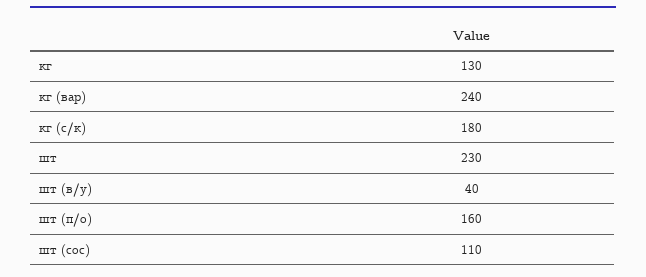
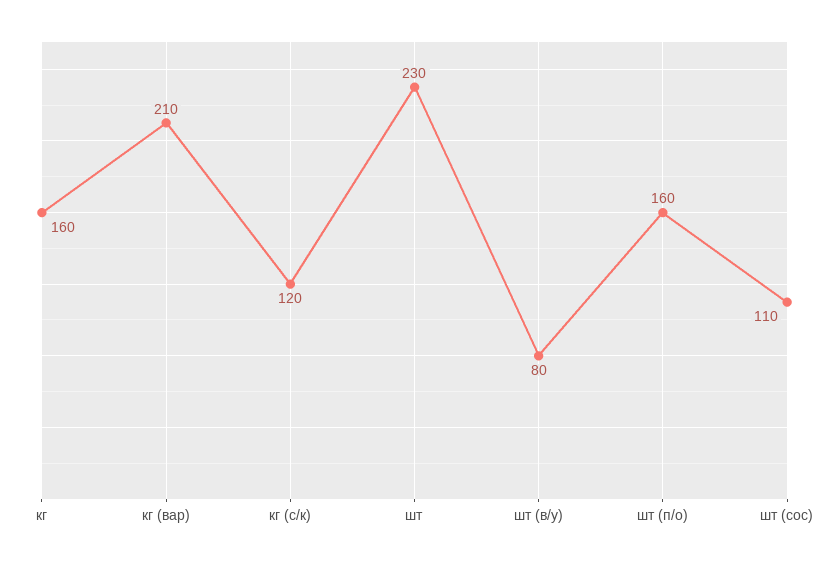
кг: 130 -> 160
кг (вар): 240 -> 210
кг (с/к): 180 -> 120
шт (в/у): 40 -> 80

